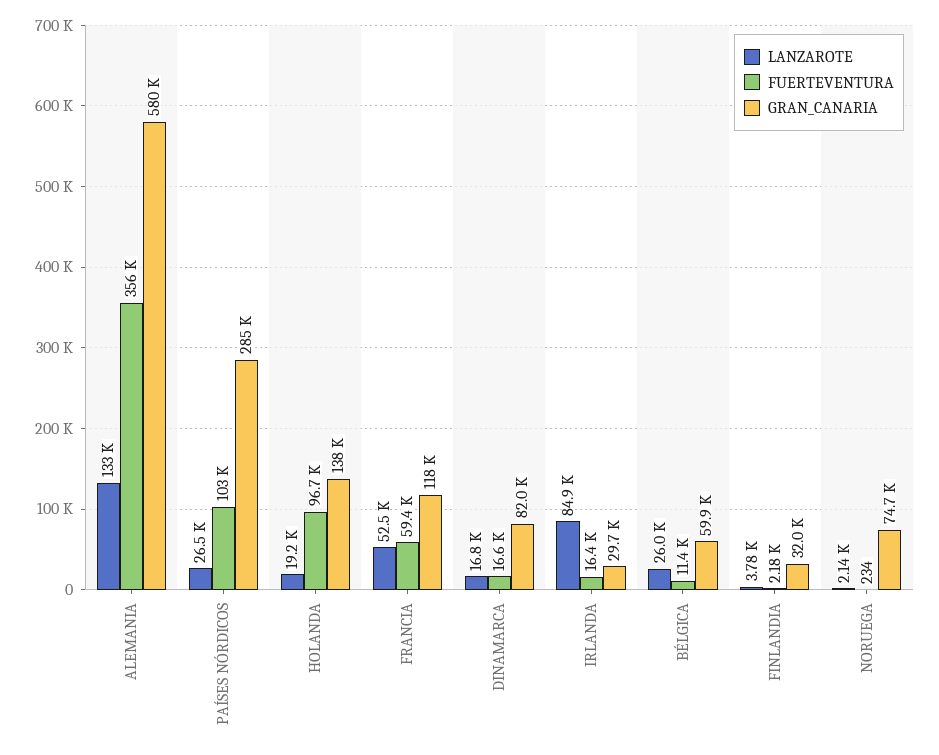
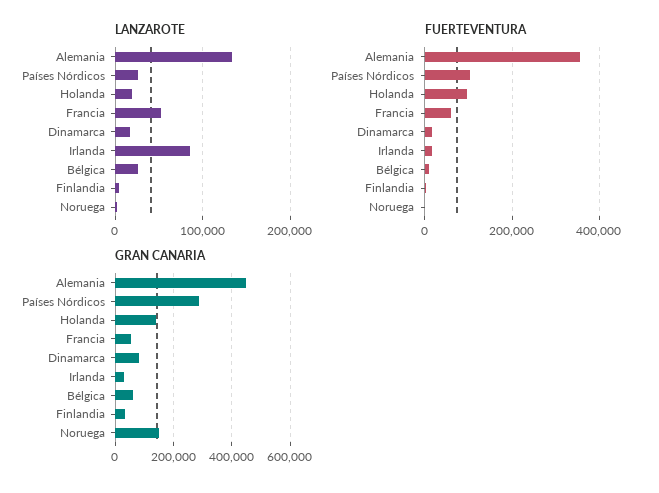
GRAN_CANARIA, ALEMANIA: 580000 -> 450000
GRAN_CANARIA, FRANCIA: 118000 -> 50000
GRAN_CANARIA, NORUEGA: 74700 -> 150000

